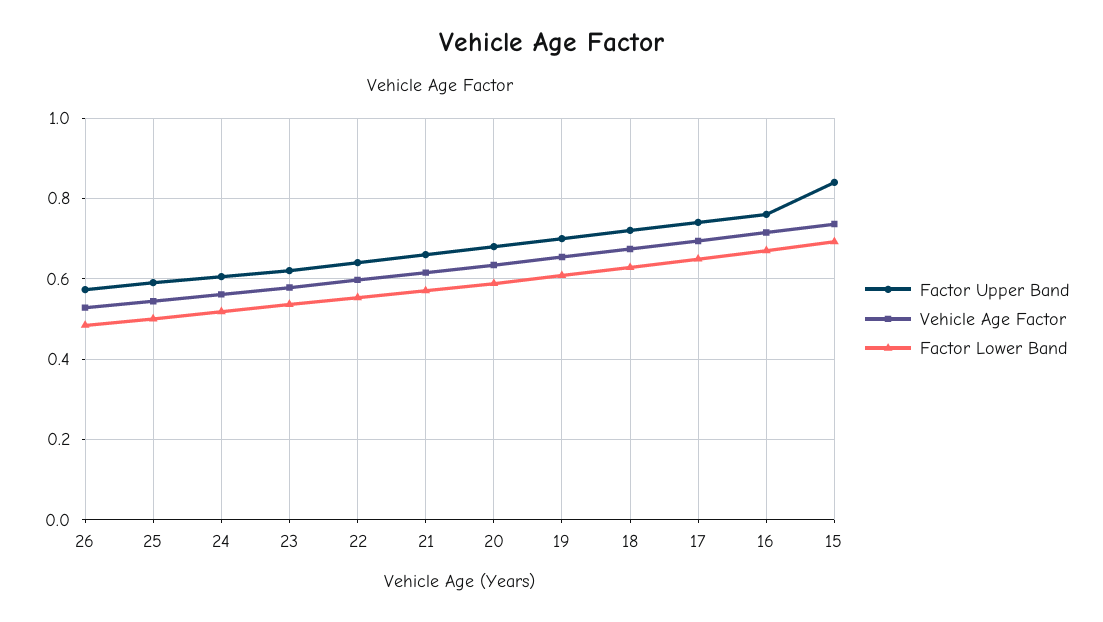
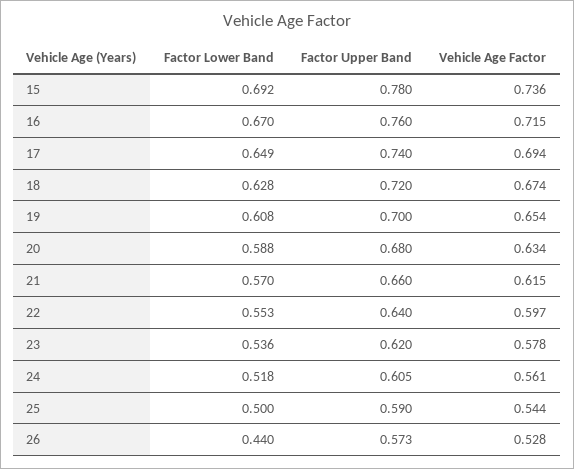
Factor Lower Band, 26: 0.48 -> 0.44
Factor Upper Band, 15: 0.84 -> 0.78

